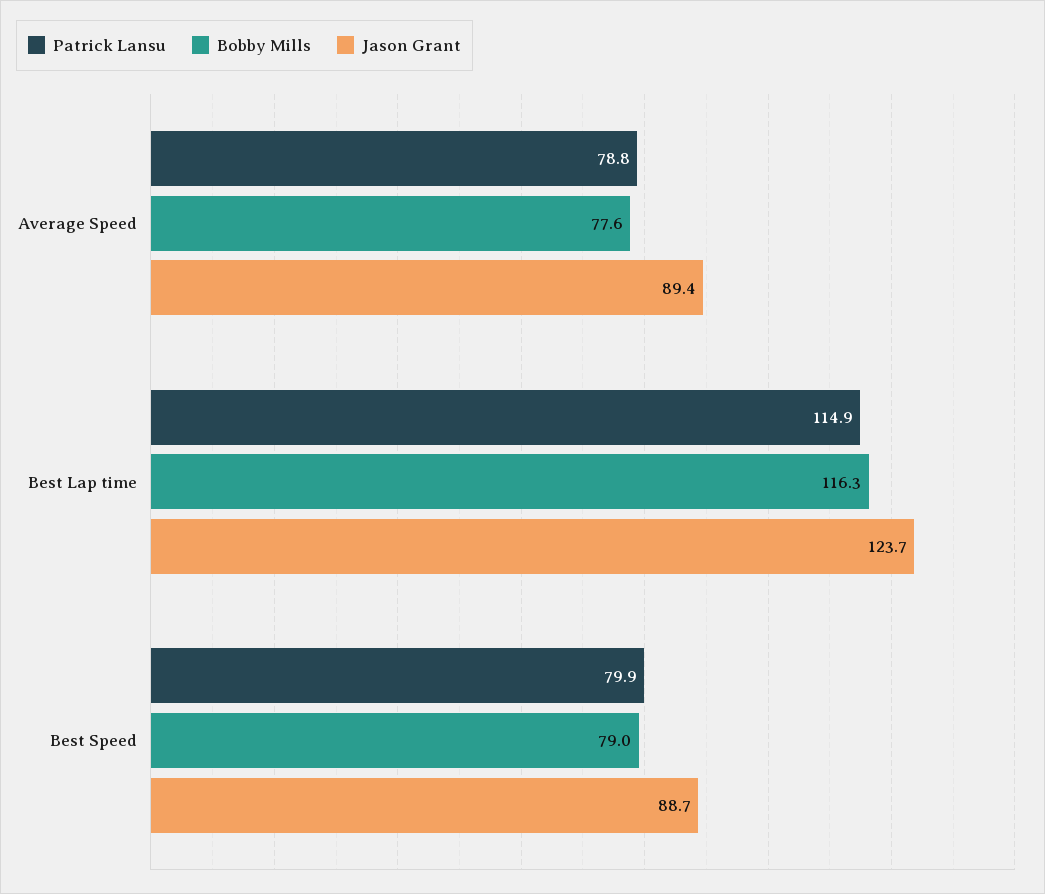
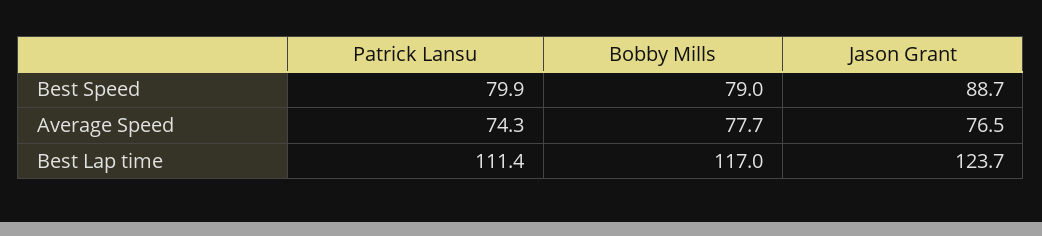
Patrick Lansu, Average Speed: 78.8 -> 74.3
Bobby Mills, Average Speed: 77.6 -> 77.7
Jason Grant, Average Speed: 89.4 -> 76.5
Patrick Lansu, Best Lap time: 114.9 -> 111.4
Bobby Mills, Best Lap time: 116.3 -> 117

